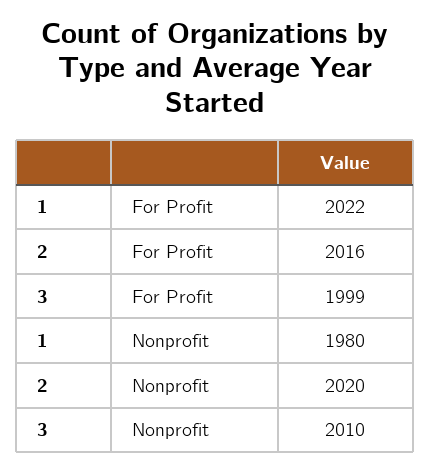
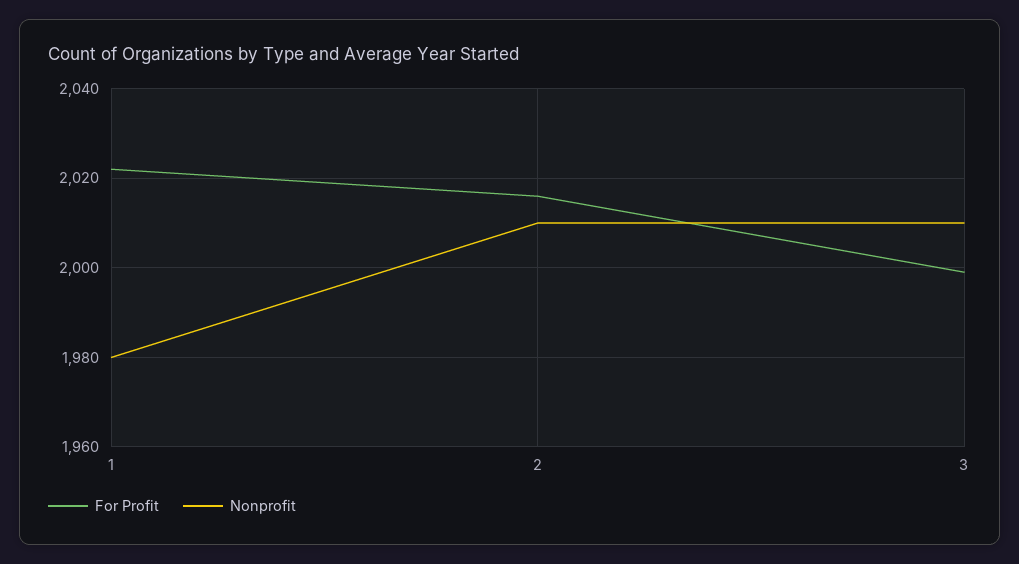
Nonprofit, 2: 2020 -> 2010

